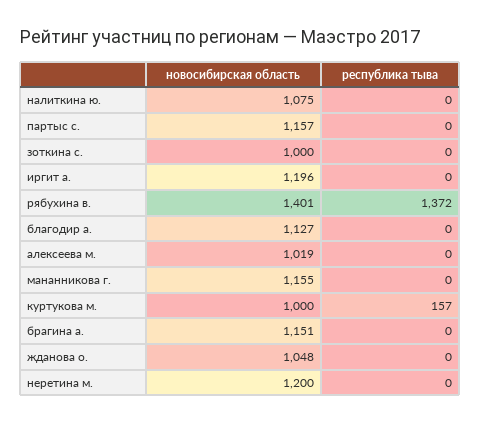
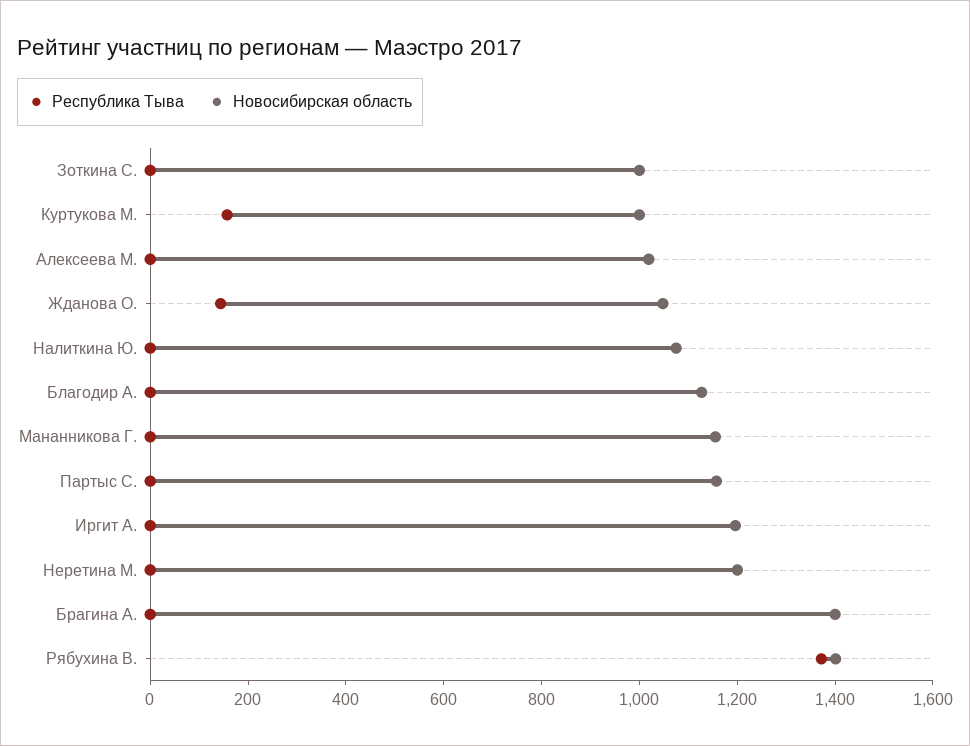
новосибирская область, брагина а.: 1151 -> 1400
республика тыва, жданова о.: 0 -> 150

